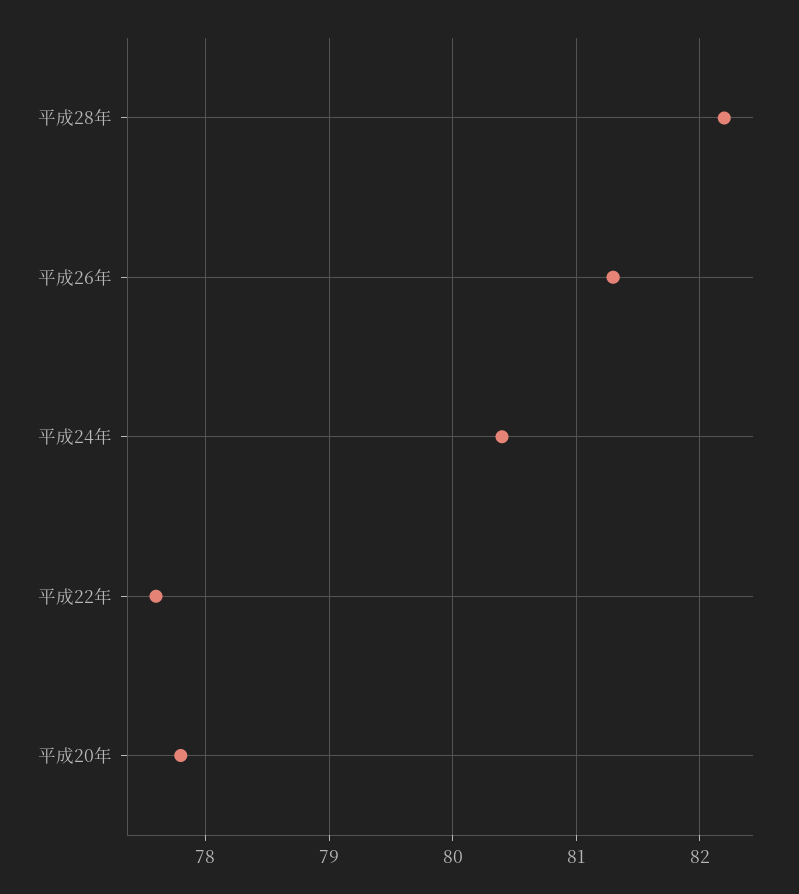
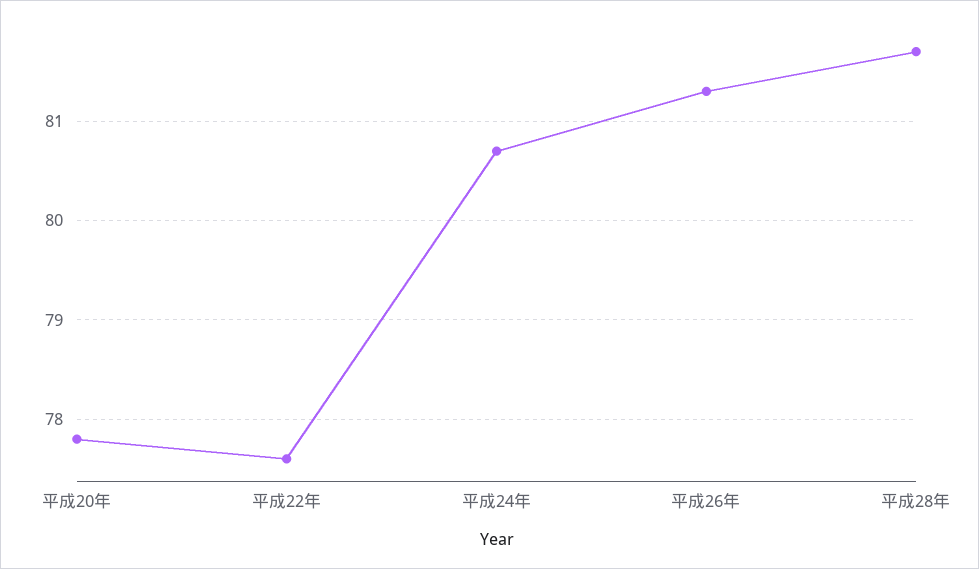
平成28年: 82.2 -> 81.7
平成24年: 80.4 -> 80.7

